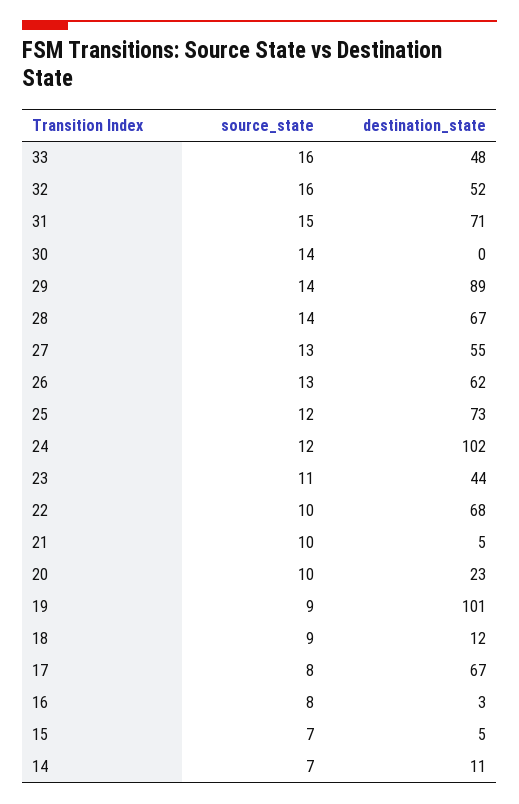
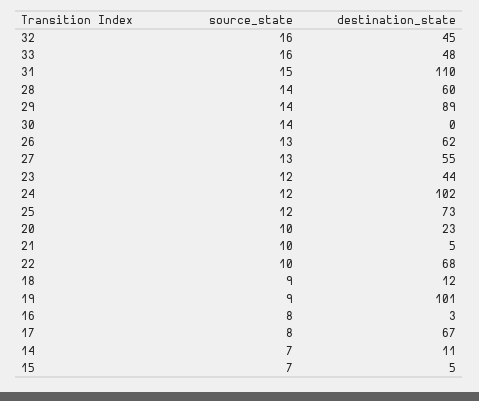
destination_state, 32: 52 -> 45
destination_state, 31: 71 -> 110
destination_state, 28: 67 -> 60
source_state, 23: 11 -> 12

